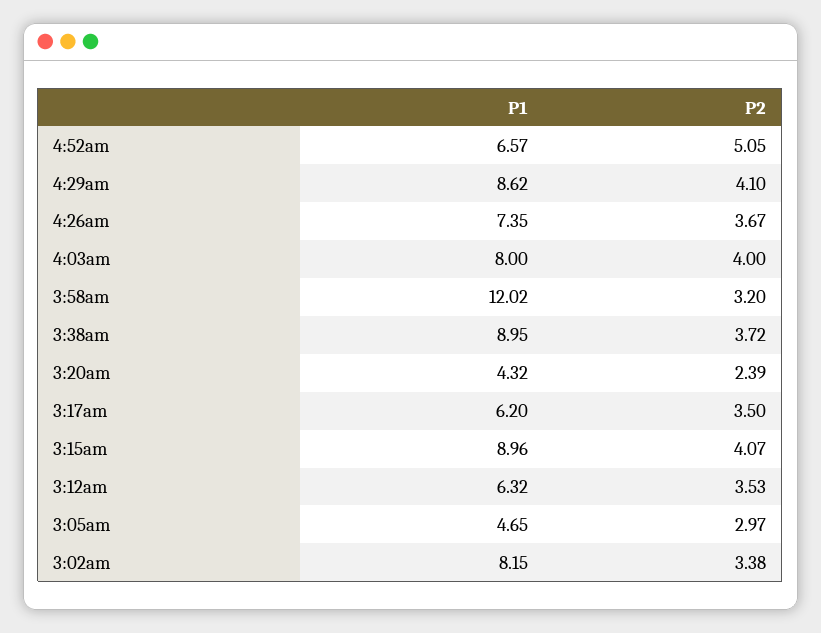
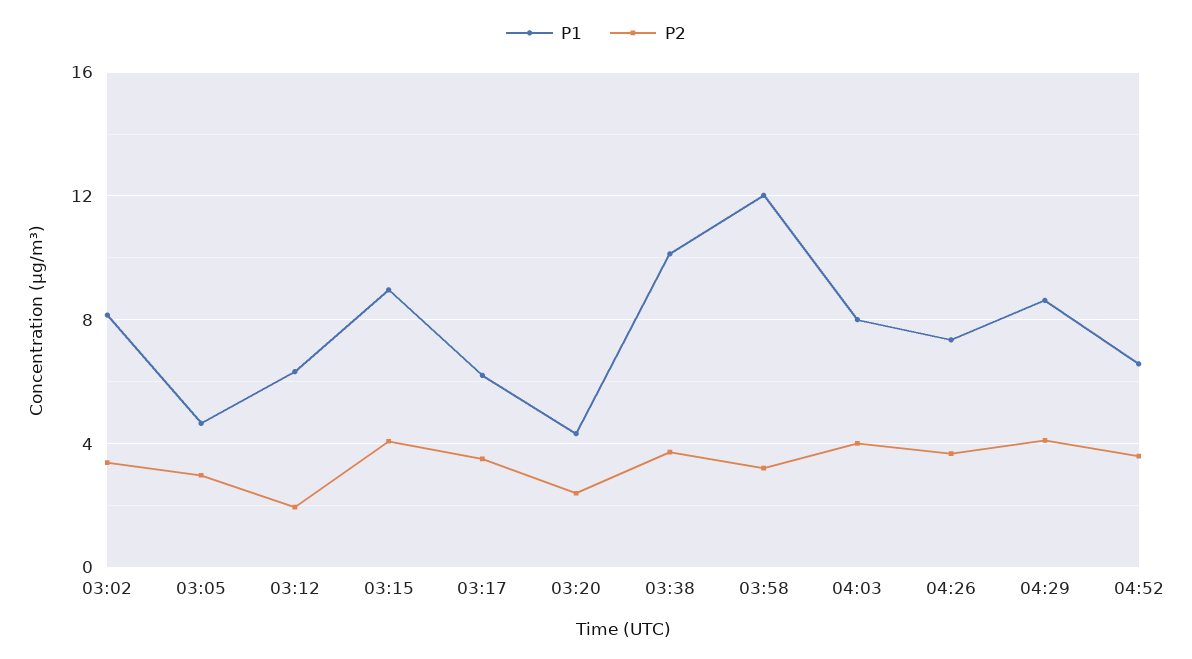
P2, 4:52am: 5.05 -> 3.5
P1, 3:38am: 8.95 -> 10
P2, 3:12am: 3.53 -> 2

